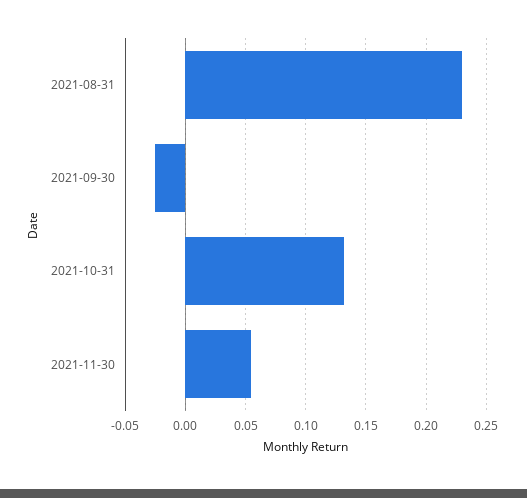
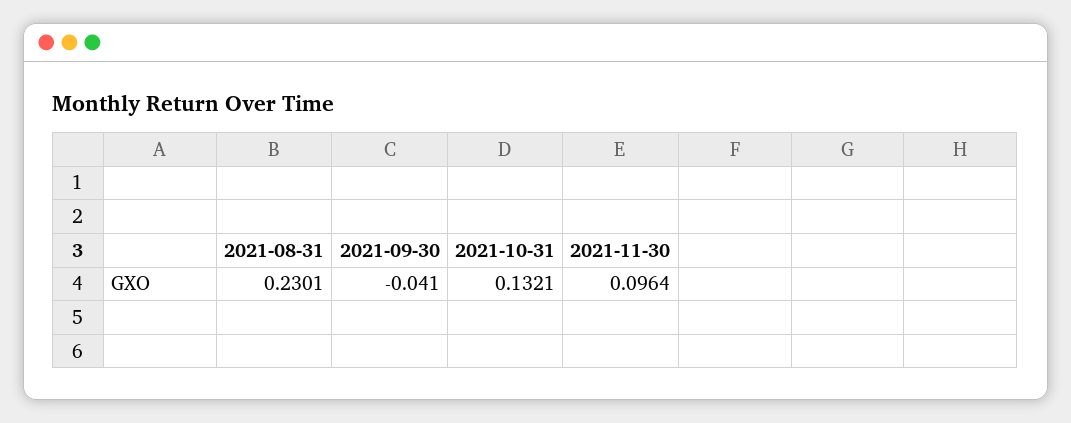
2021-09-30: -0.025 -> -0.041
2021-11-30: 0.055 -> 0.0964

